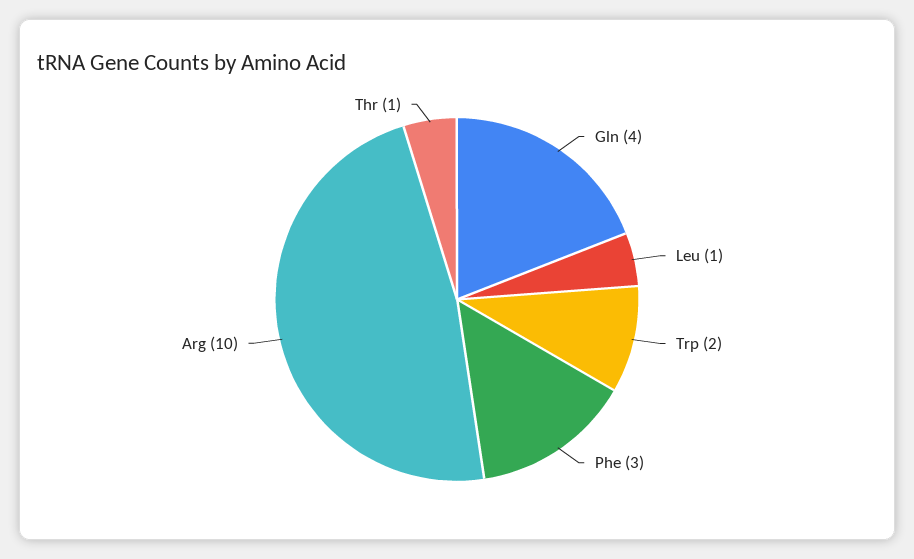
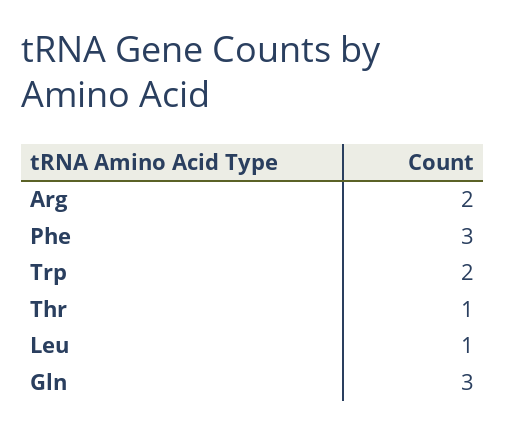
Gln: 4 -> 3
Arg: 10 -> 2

